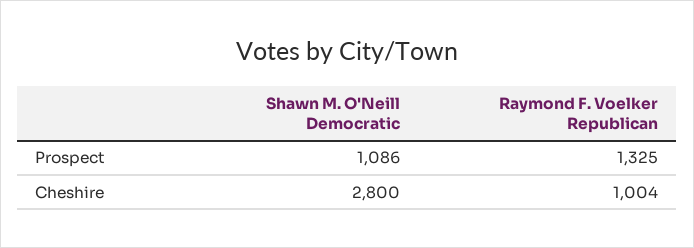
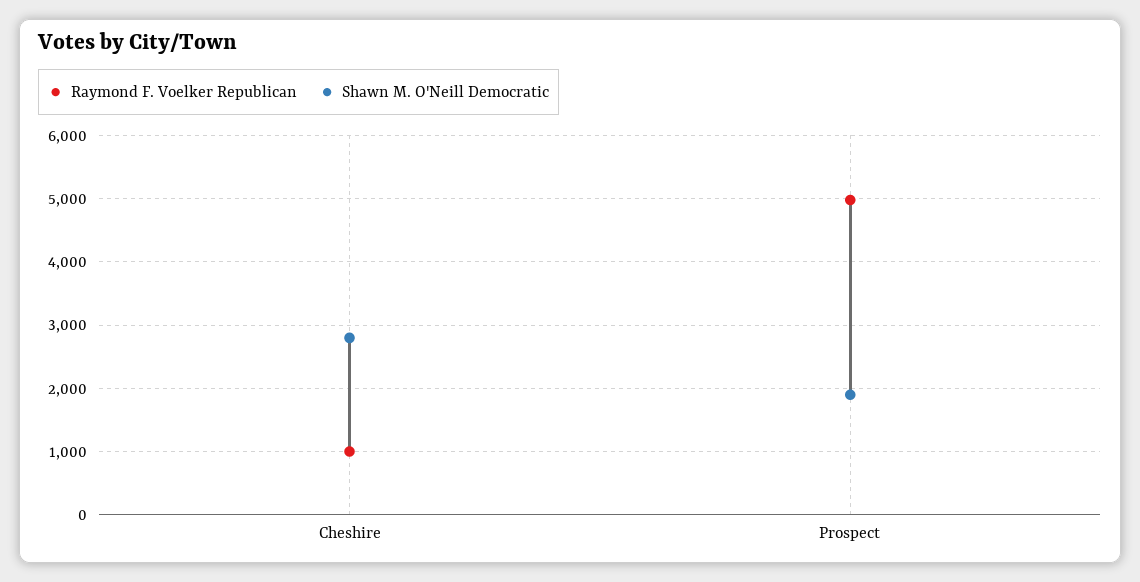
Shawn M. O'Neill Democratic, Prospect: 1086 -> 1900
Raymond F. Voelker Republican, Prospect: 1325 -> 5000

